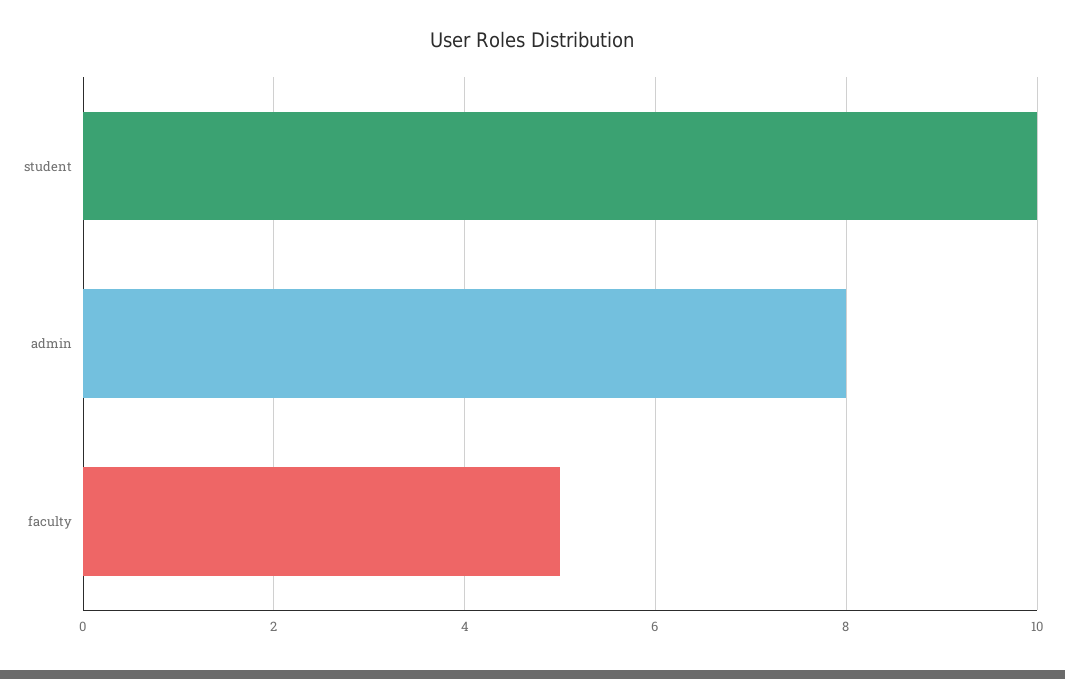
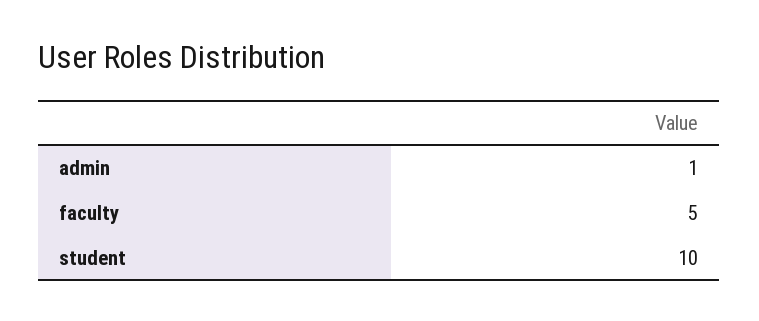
admin: 8 -> 1

